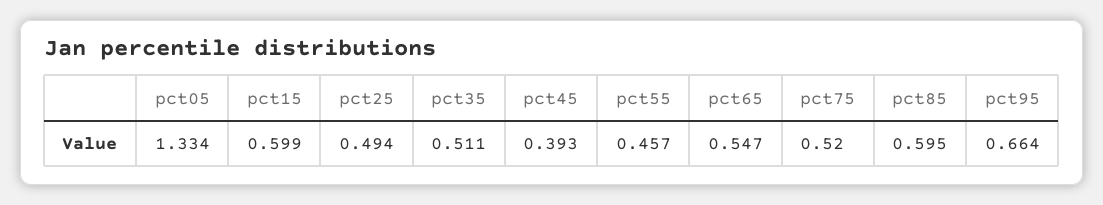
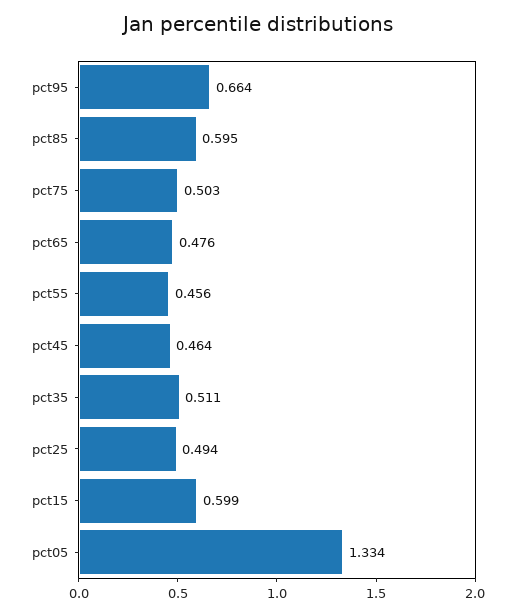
pct45: 0.393 -> 0.464
pct55: 0.457 -> 0.456
pct65: 0.547 -> 0.476
pct75: 0.52 -> 0.503

